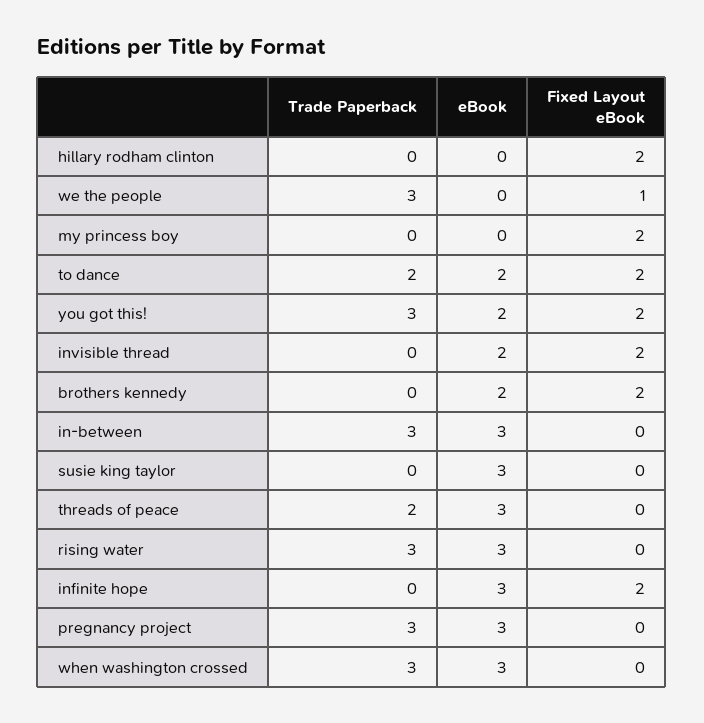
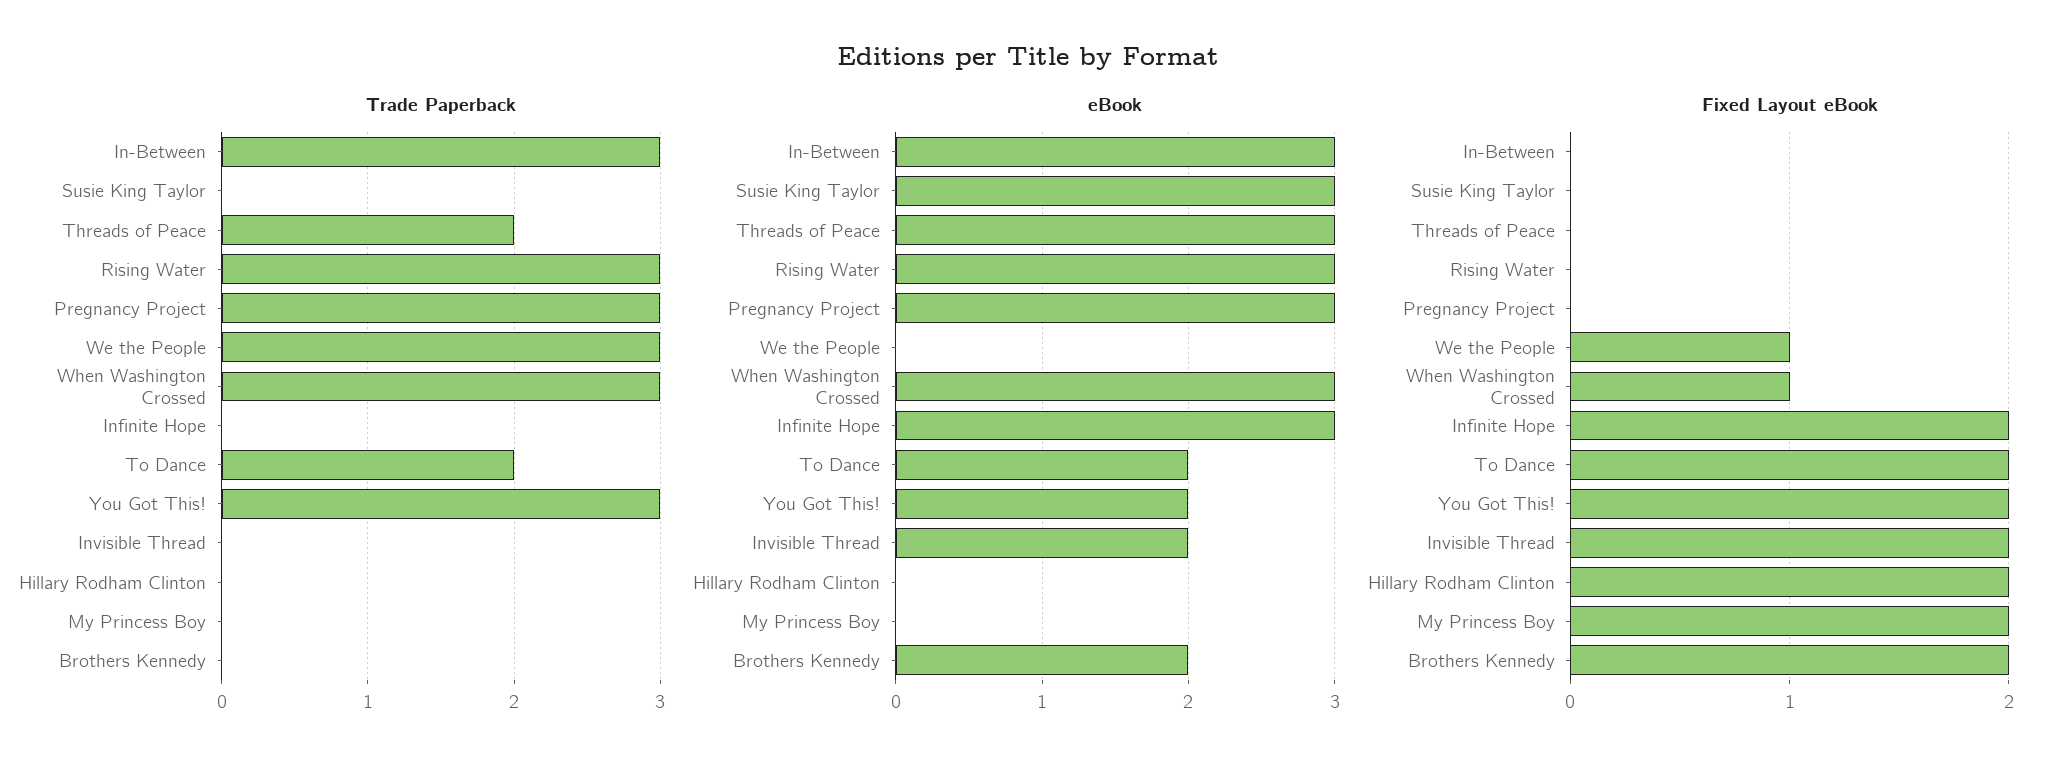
Fixed Layout eBook, when washington crossed: 0 -> 1

